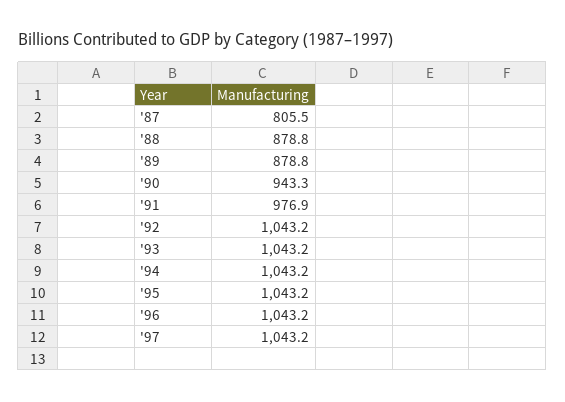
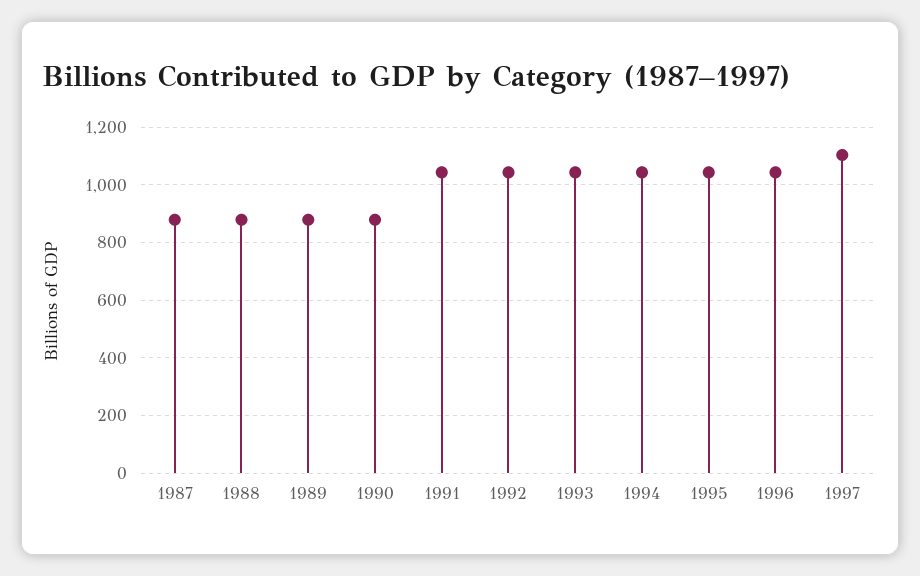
'87: 805.5 -> 875
'90: 943.3 -> 875
'91: 976.9 -> 1050
'97: 1043.2 -> 1100

